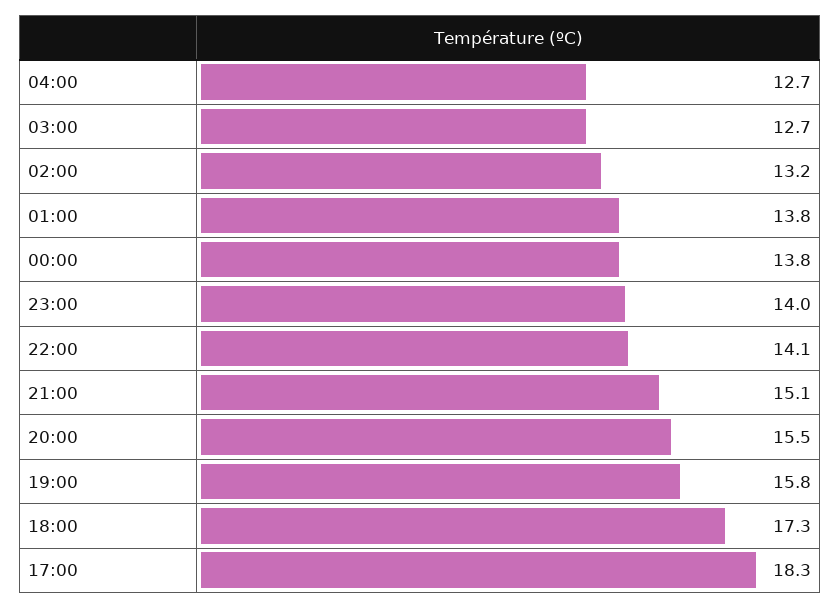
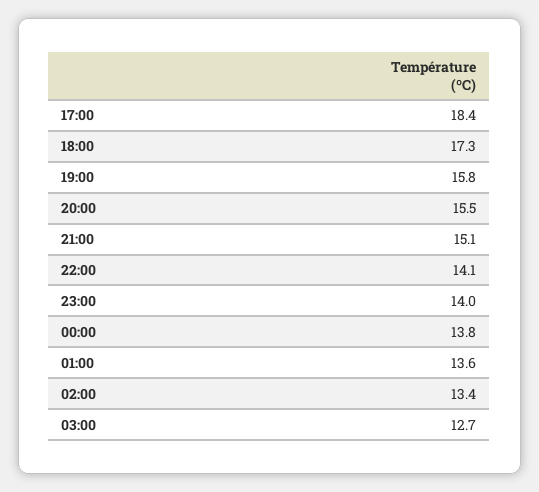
04:00: 12.7 -> none
02:00: 13.2 -> 13.4
01:00: 13.8 -> 13.6
17:00: 18.3 -> 18.4

